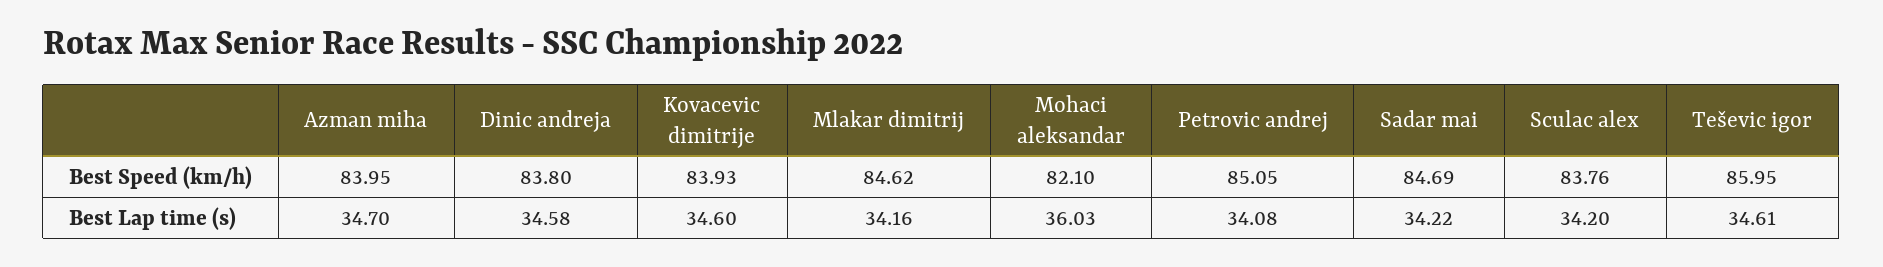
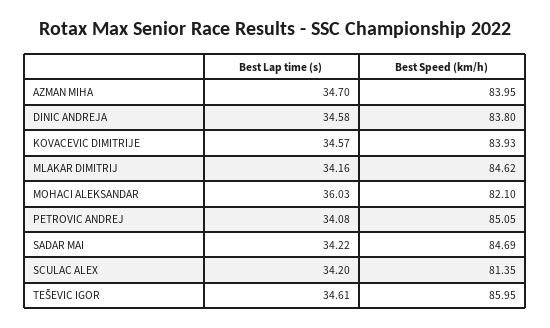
Sculac alex, Best Speed (km/h): 83.76 -> 81.35
Kovacevic dimitrije, Best Lap time (s): 34.6 -> 34.57

